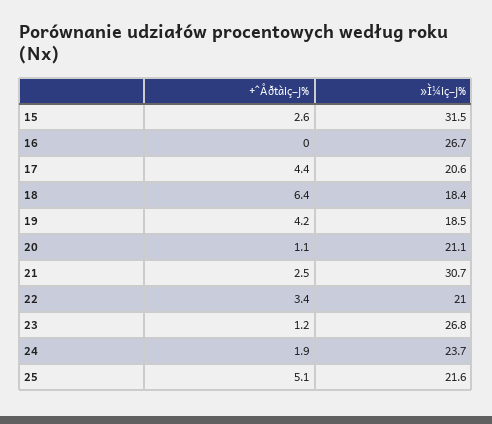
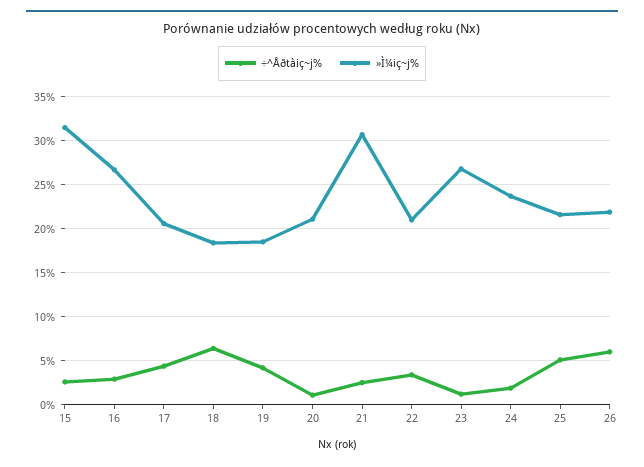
÷^Åðtàiç~j%, 16: 0 -> 3
÷^Åðtàiç~j%, 26: none -> 6
»Ì¼iç~j%, 26: none -> 22

